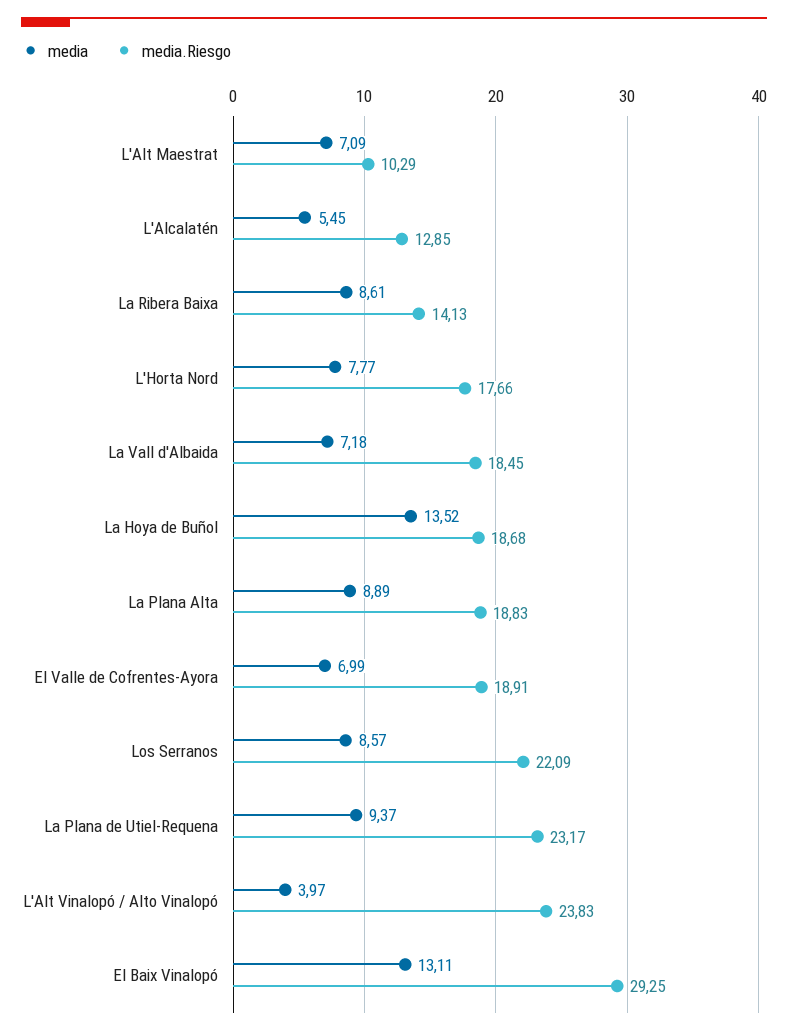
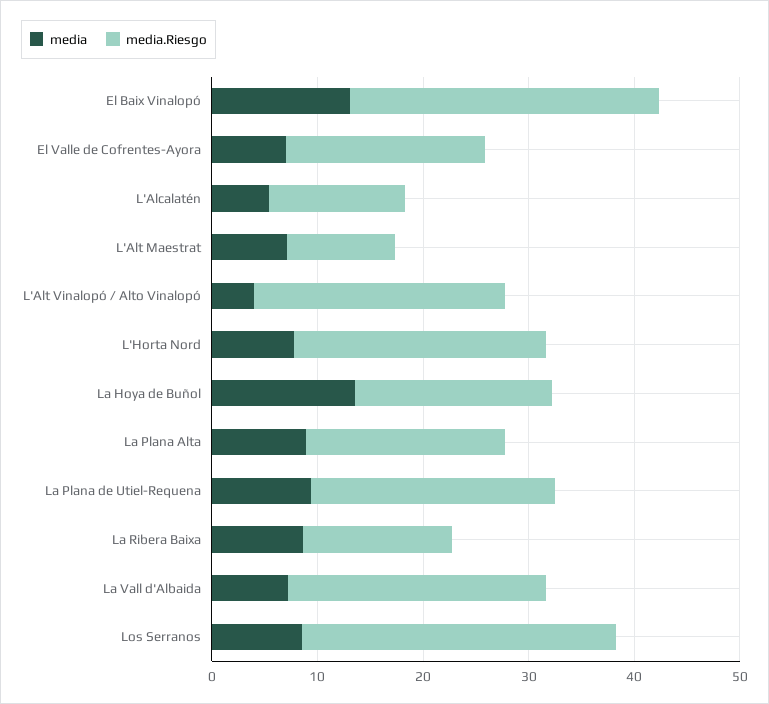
media.Riesgo, L'Horta Nord: 17.66 -> 24
media.Riesgo, La Vall d'Albaida: 18.45 -> 24
media.Riesgo, Los Serranos: 22.09 -> 30

